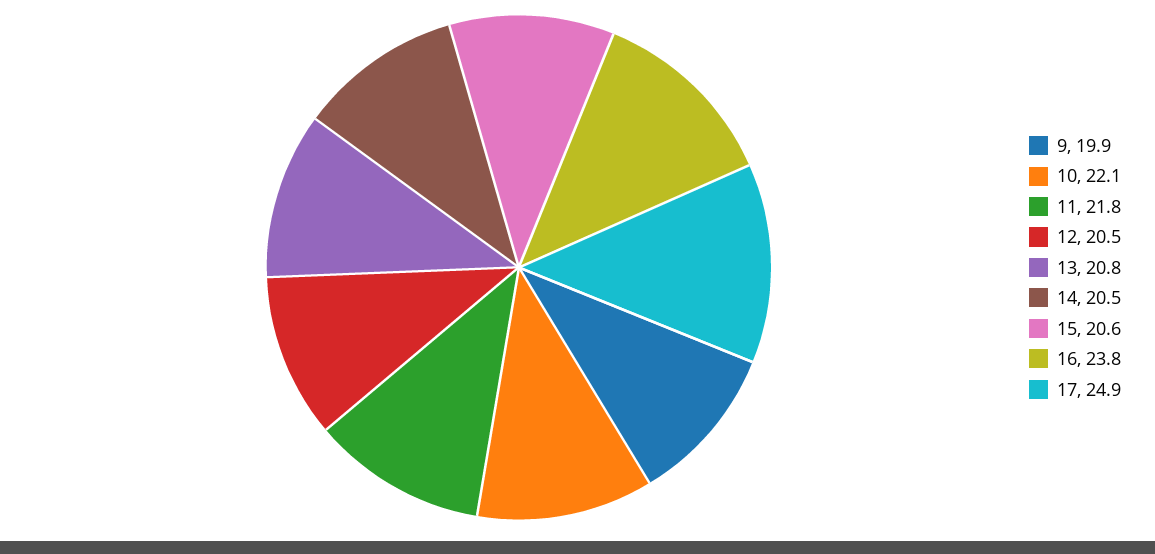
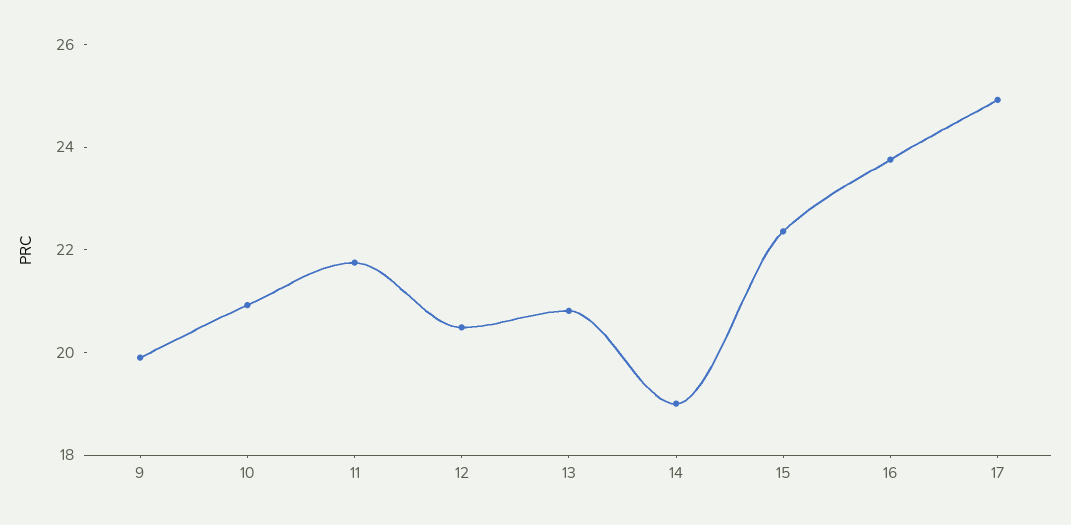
10: 22.1 -> 21
14: 20.5 -> 19
15: 20.6 -> 22.5

